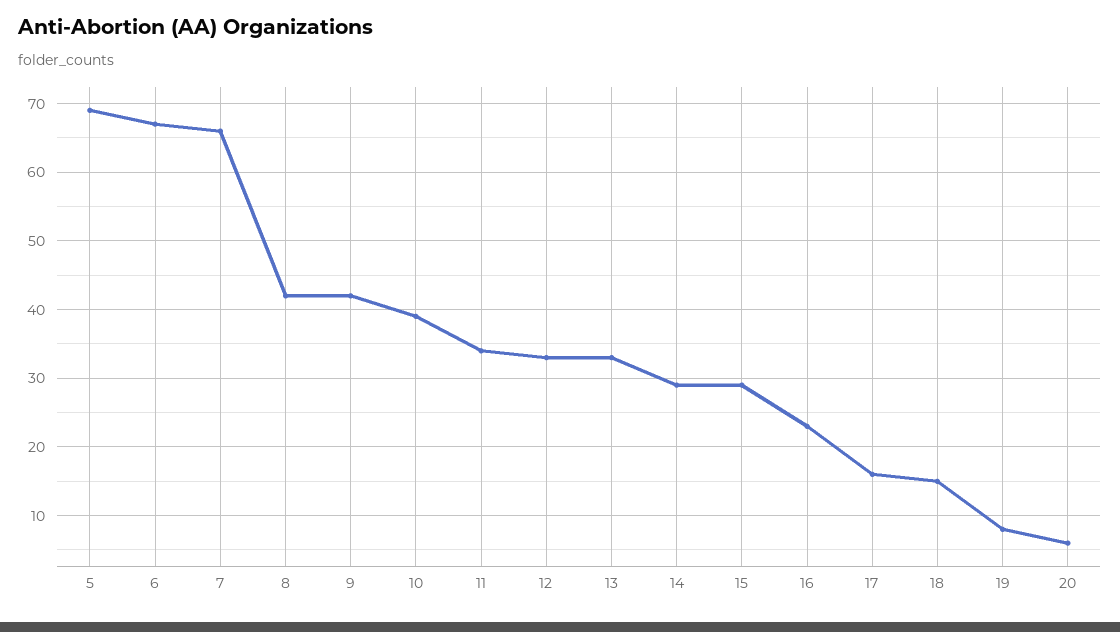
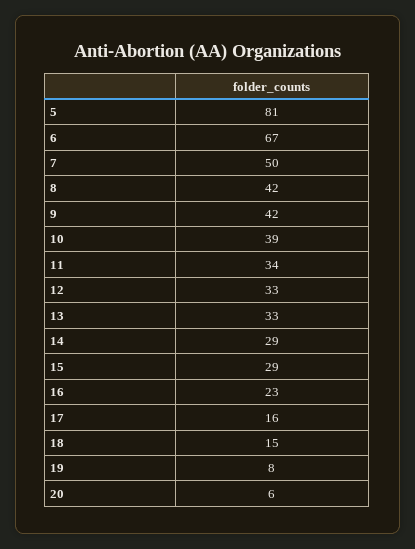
5: 69 -> 81
7: 66 -> 50

